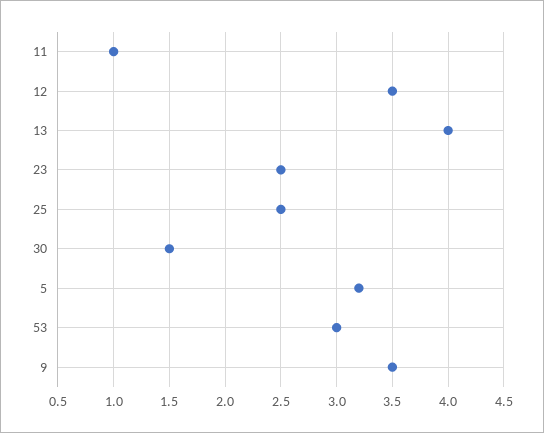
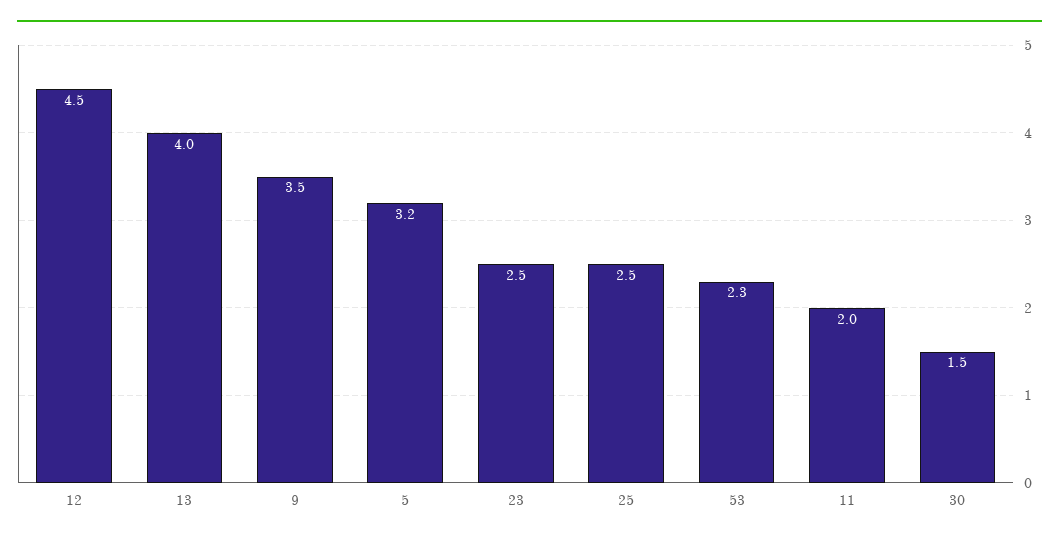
11: 1 -> 2
12: 3.5 -> 4.5
53: 3 -> 2.3

